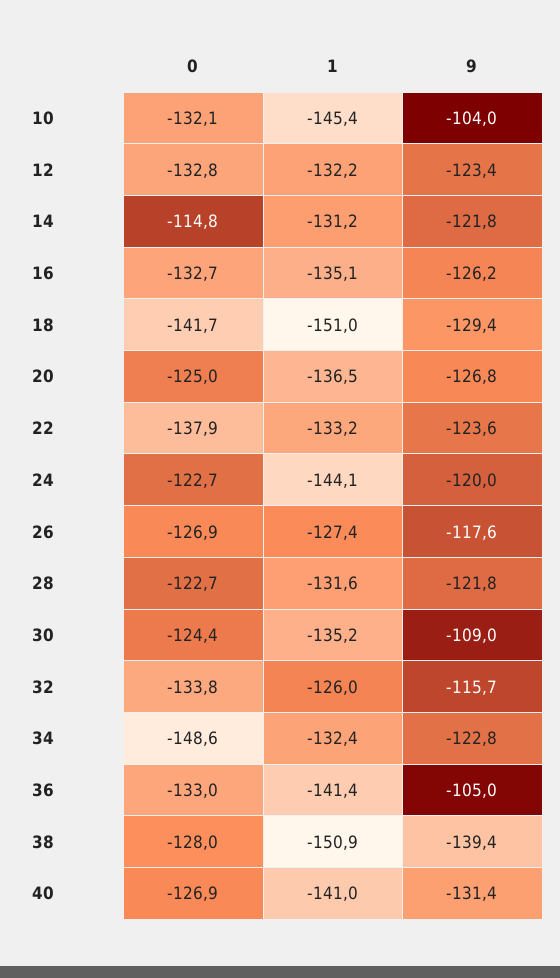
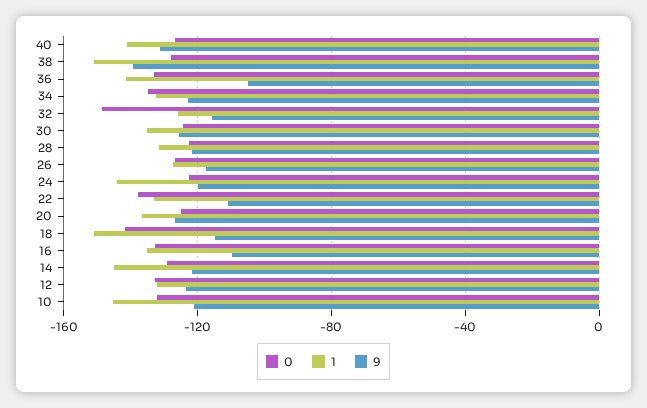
9, 10: -104 -> -120
0, 14: -114.8 -> -130
1, 14: -131.2 -> -145
9, 16: -126.2 -> -110
9, 18: -129.4 -> -115
9, 22: -123.6 -> -110
9, 30: -109 -> -125
0, 32: -133.8 -> -150
0, 34: -148.6 -> -135

